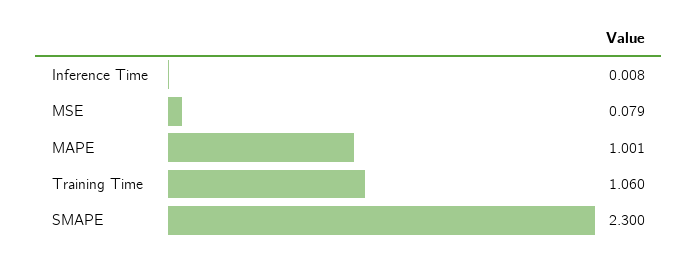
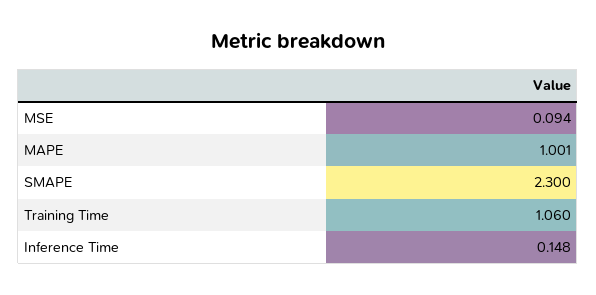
Inference Time: 0.008 -> 0.148
MSE: 0.079 -> 0.094

